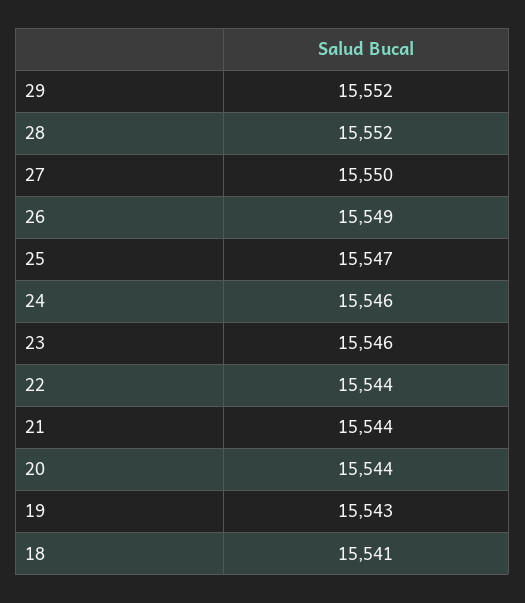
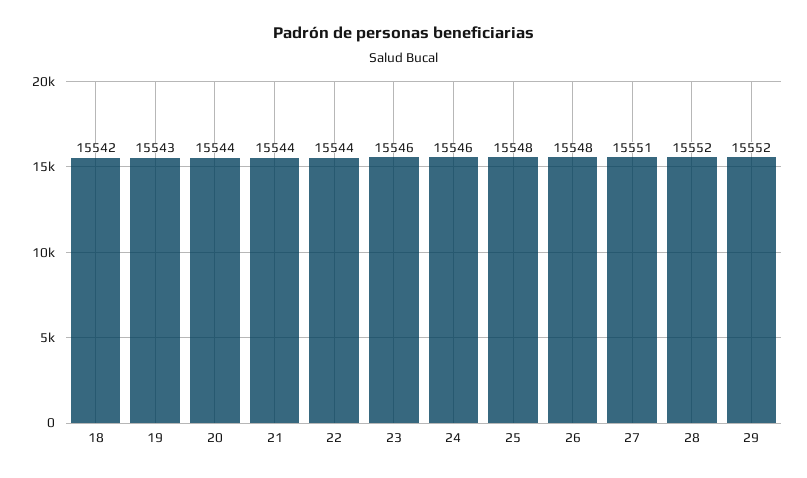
27: 15550 -> 15551
26: 15549 -> 15548
25: 15547 -> 15548
18: 15541 -> 15542

